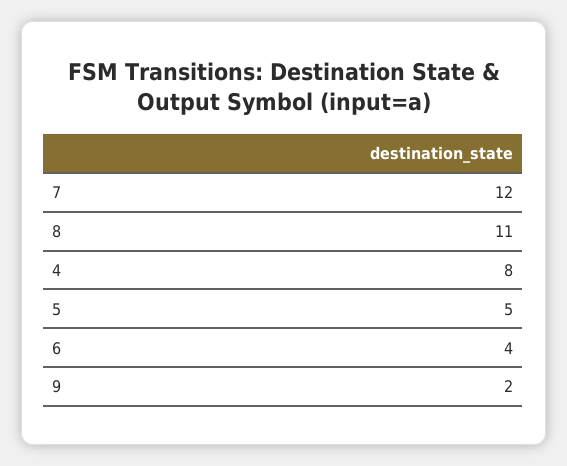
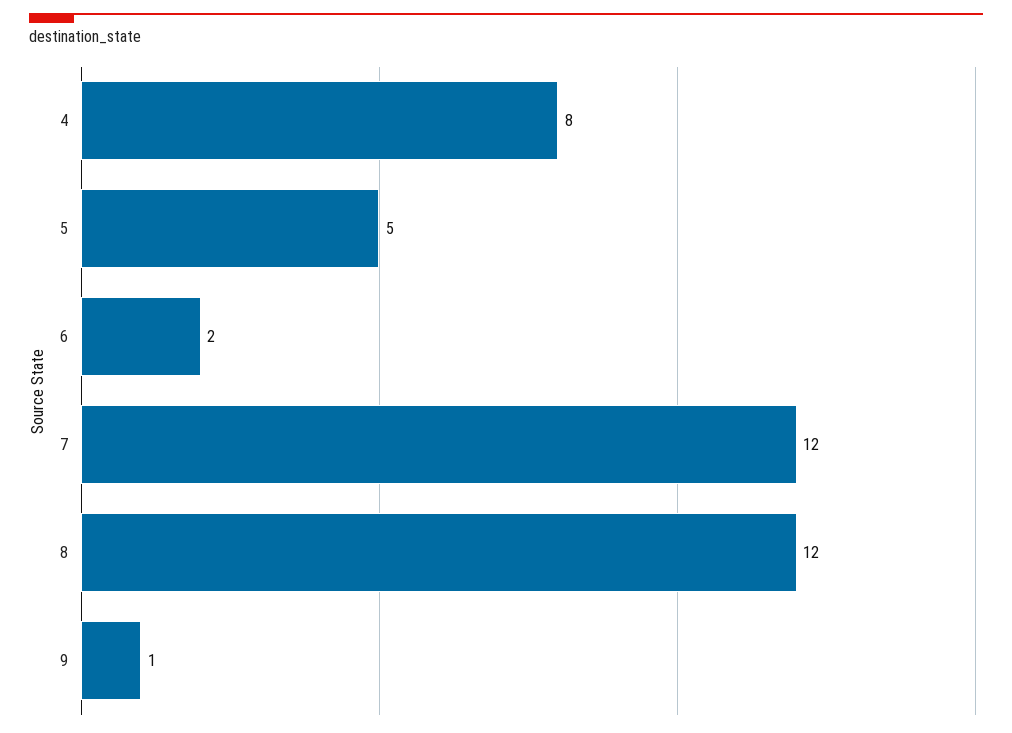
8: 11 -> 12
6: 4 -> 2
9: 2 -> 1

